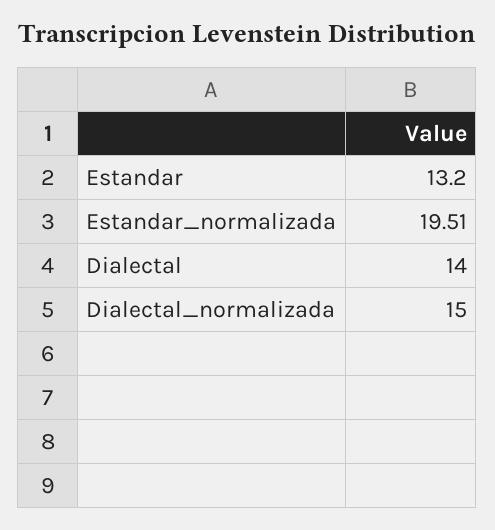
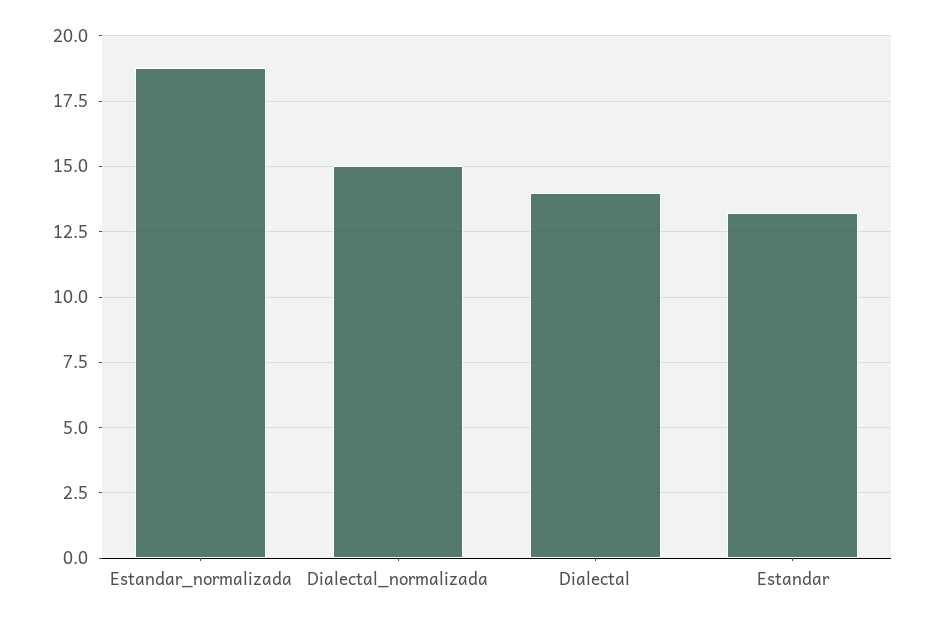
Estandar_normalizada: 19.51 -> 18.75

